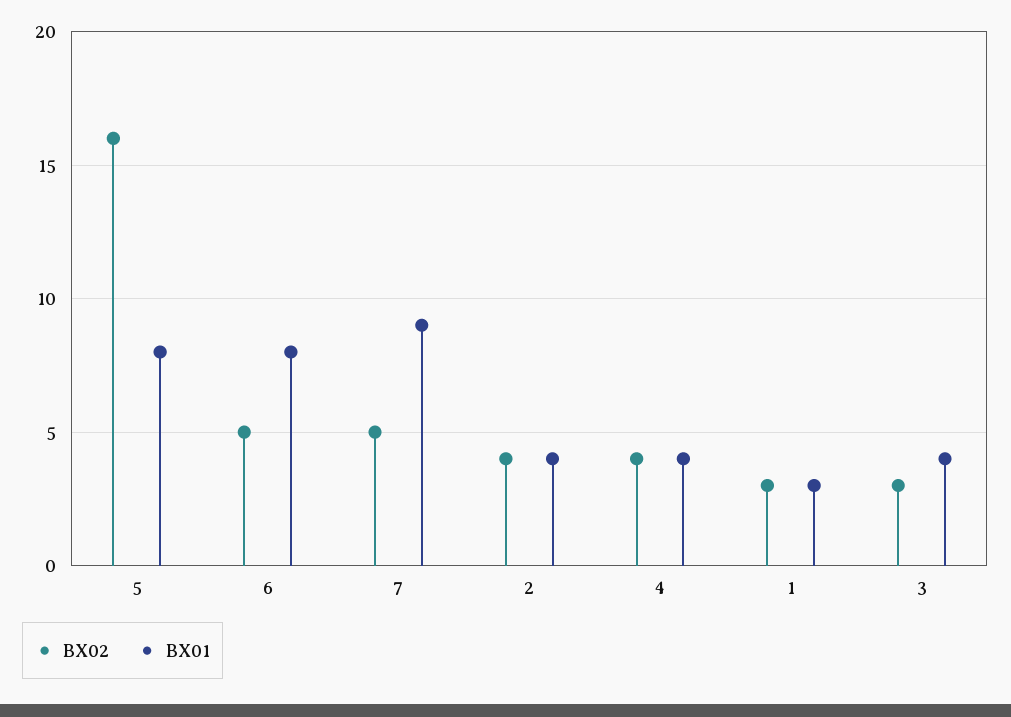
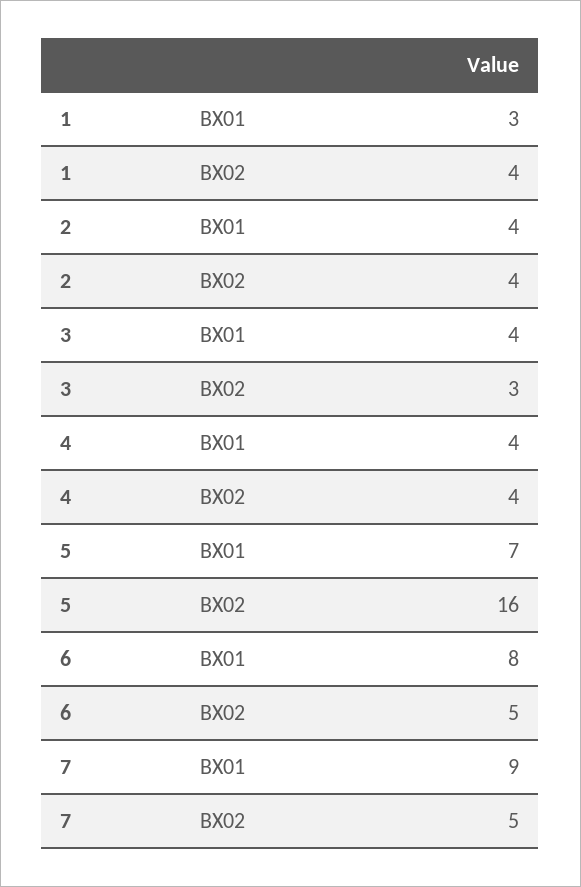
BX01, 5: 8 -> 7
BX02, 1: 3 -> 4

